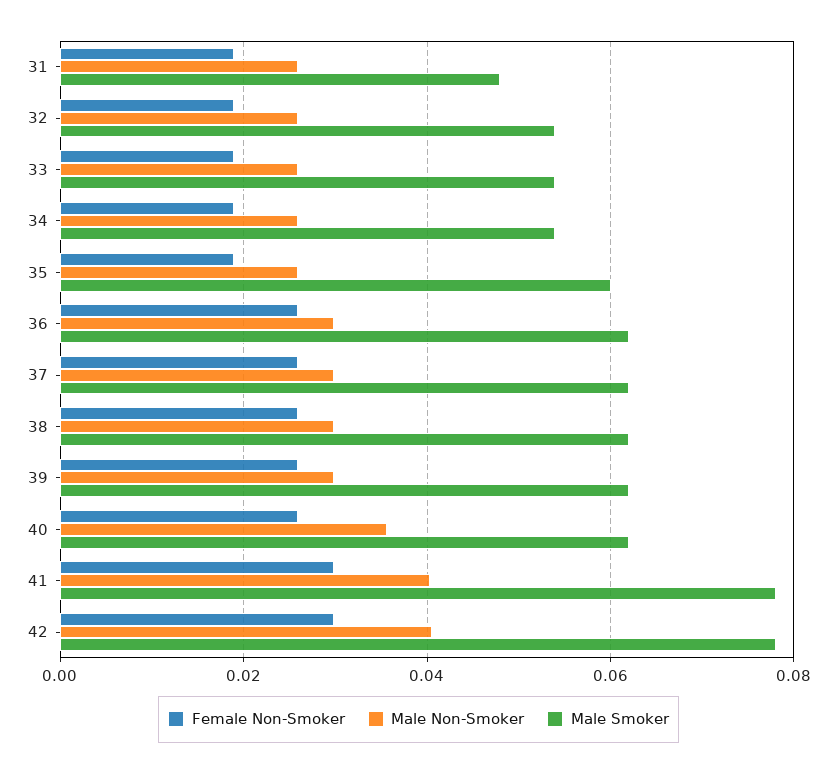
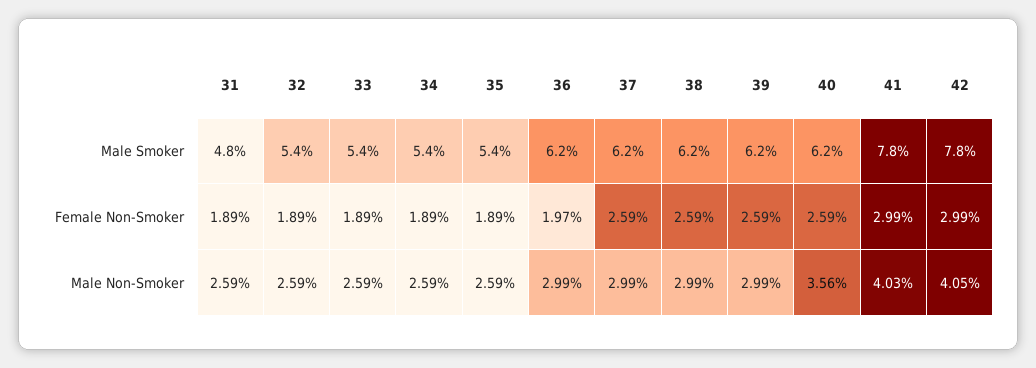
Male Smoker, 35: 0.06 -> 0.054
Female Non-Smoker, 36: 0.026 -> 0.0197

